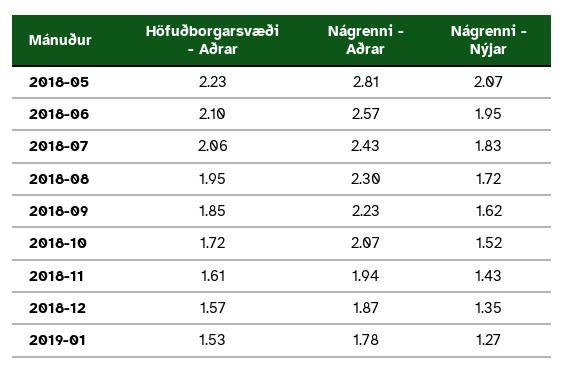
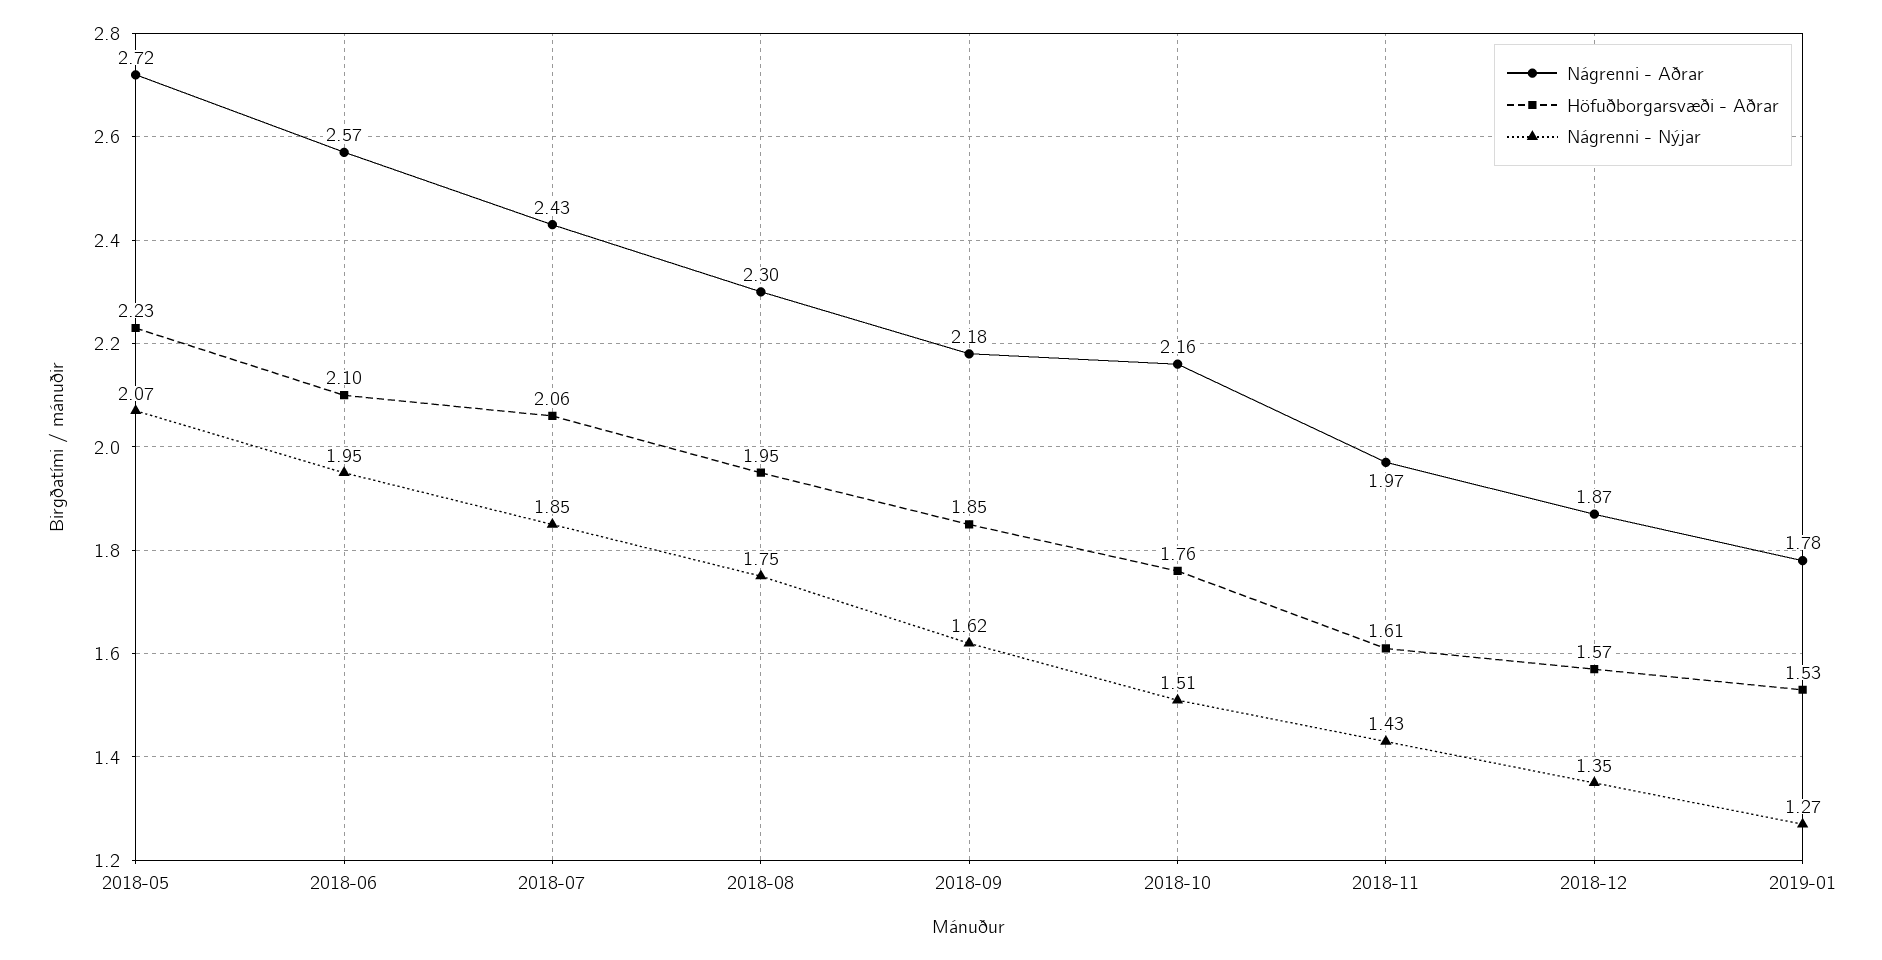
Nágrenni - Aðrar, 2018-05: 2.81 -> 2.72
Nágrenni - Nýjar, 2018-07: 1.83 -> 1.85
Nágrenni - Nýjar, 2018-08: 1.72 -> 1.75
Nágrenni - Aðrar, 2018-09: 2.23 -> 2.18
Höfuðborgarsvæði - Aðrar, 2018-10: 1.72 -> 1.76
Nágrenni - Aðrar, 2018-10: 2.07 -> 2.16
Nágrenni - Nýjar, 2018-10: 1.52 -> 1.51
Nágrenni - Aðrar, 2018-11: 1.94 -> 1.97

